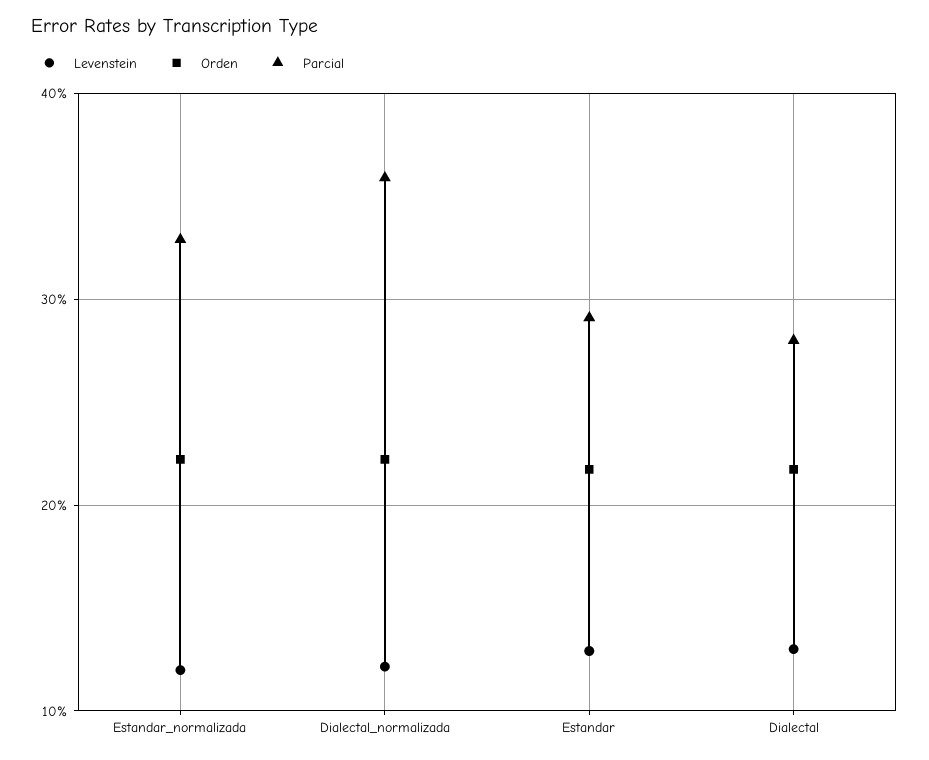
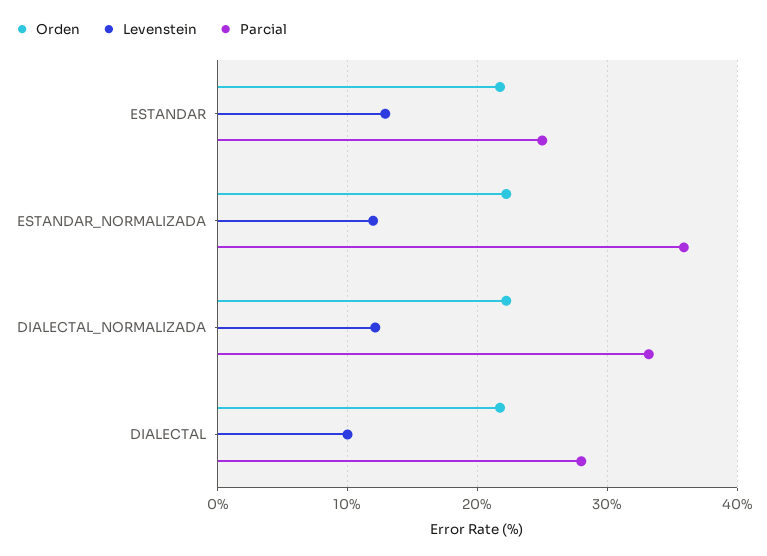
Parcial, Estandar_normalizada: 33 -> 36
Parcial, Dialectal_normalizada: 36 -> 33
Parcial, Estandar: 29 -> 25
Levenstein, Dialectal: 13 -> 10

